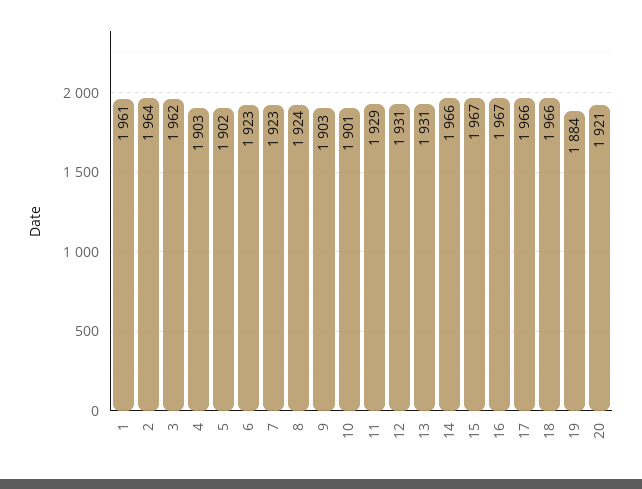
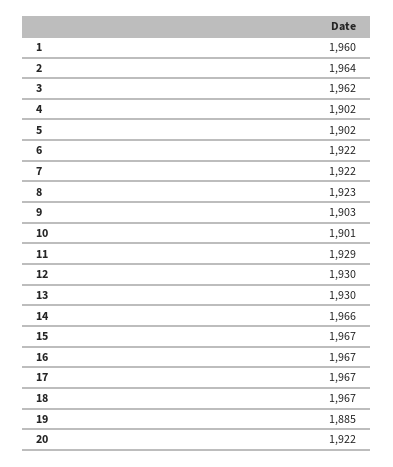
1: 1961 -> 1960
4: 1903 -> 1902
6: 1923 -> 1922
7: 1923 -> 1922
8: 1924 -> 1923
12: 1931 -> 1930
13: 1931 -> 1930
17: 1966 -> 1967
18: 1966 -> 1967
19: 1884 -> 1885
20: 1921 -> 1922

